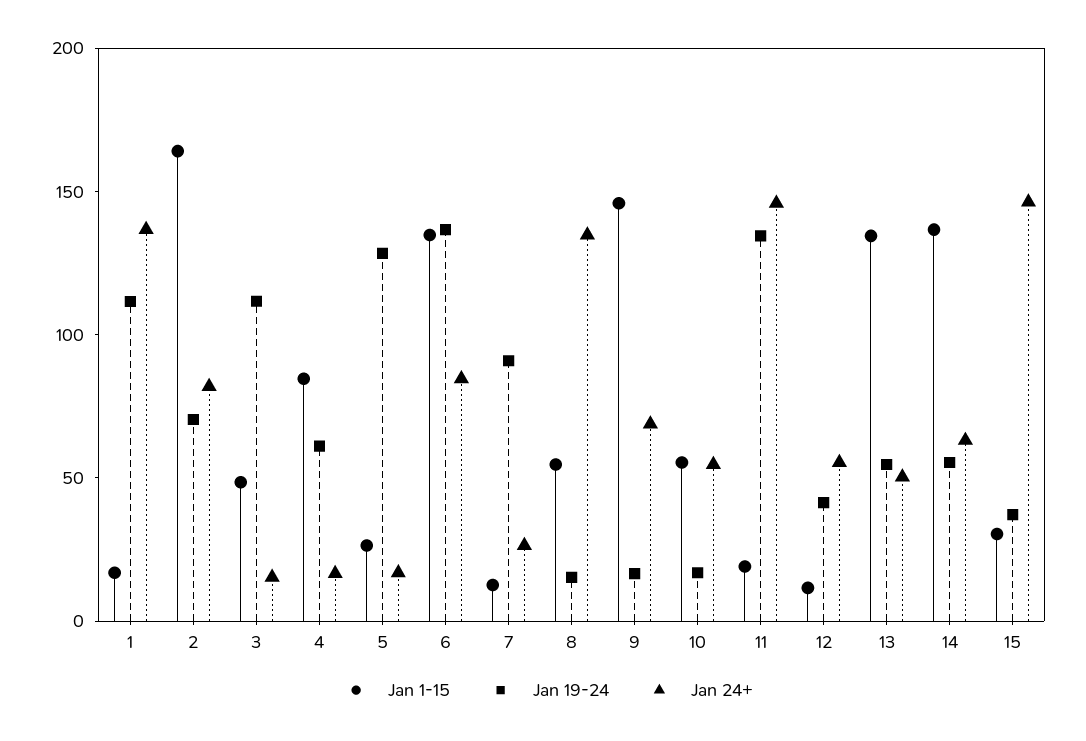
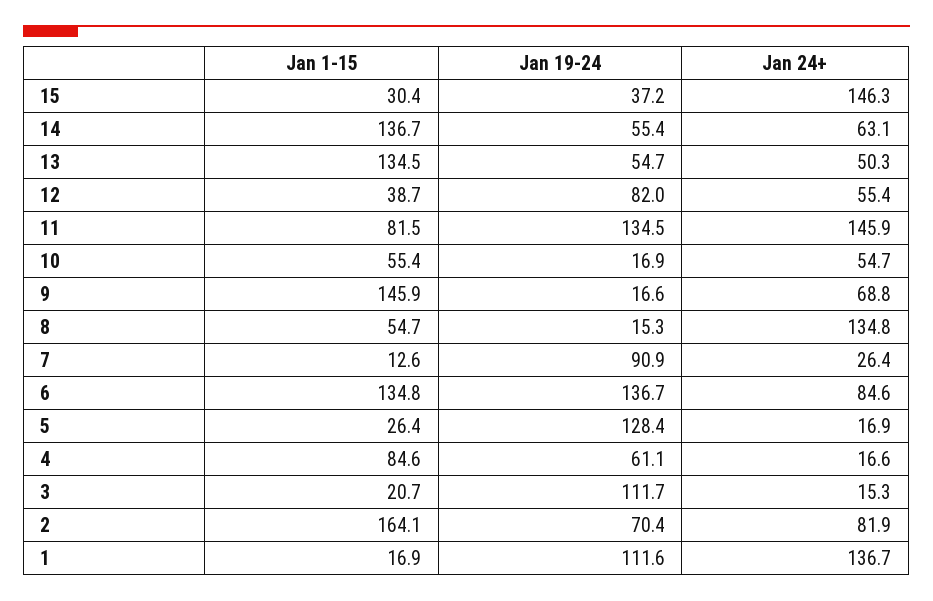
Jan 1-15, 3: 50 -> 20.7
Jan 1-15, 11: 20 -> 81.5
Jan 1-15, 12: 10 -> 38.7
Jan 19-24, 12: 40 -> 82

